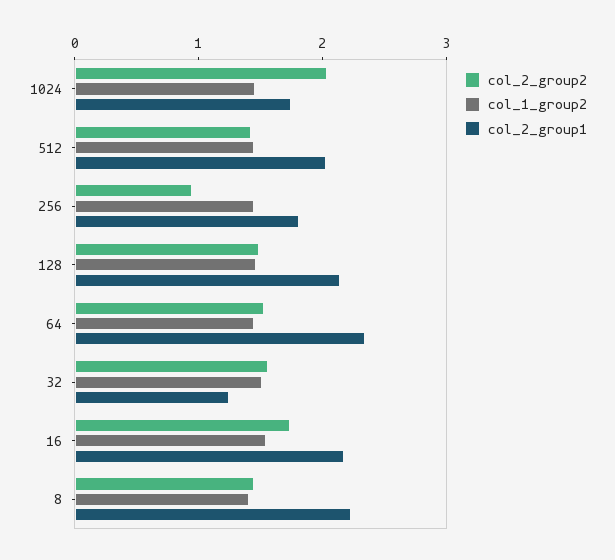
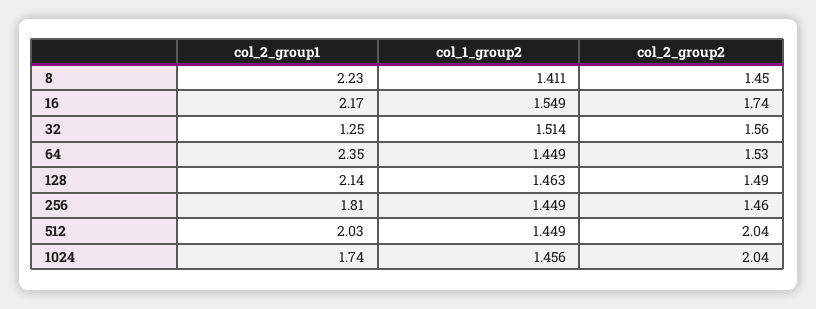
col_2_group2, 512: 1.4 -> 2.04
col_2_group2, 256: 1 -> 1.46

